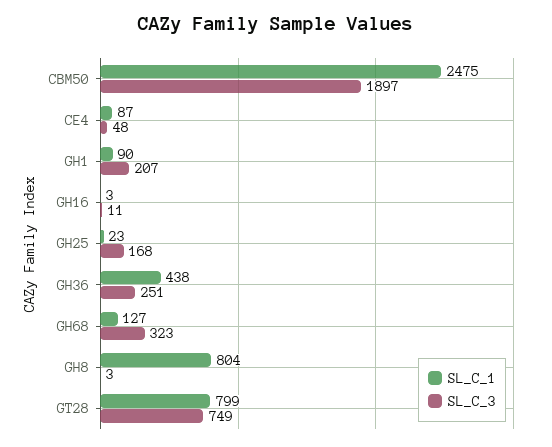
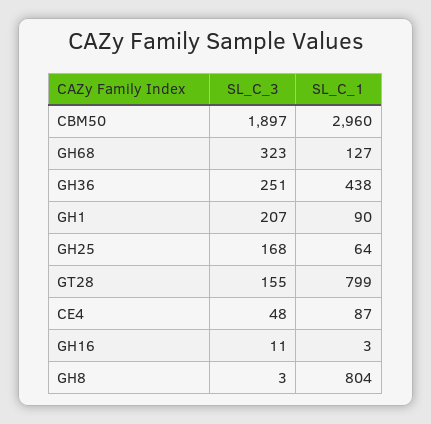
SL_C_1, CBM50: 2475 -> 2960
SL_C_1, GH25: 23 -> 64
SL_C_3, GT28: 749 -> 155

